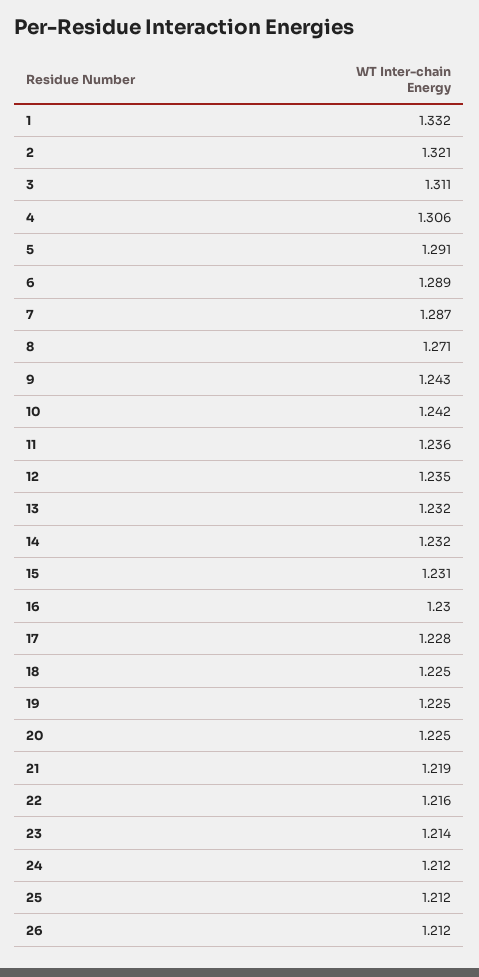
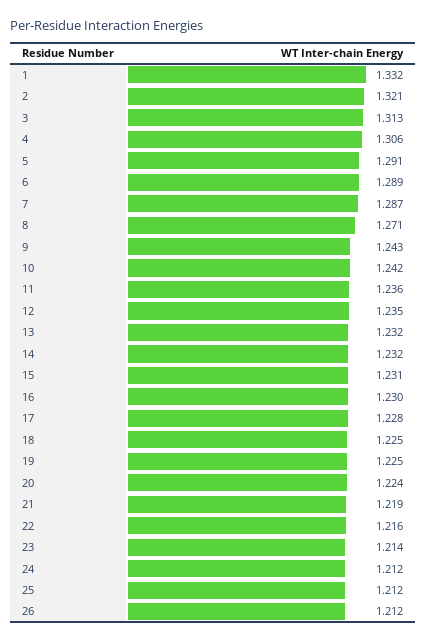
3: 1.311 -> 1.313
20: 1.225 -> 1.224

